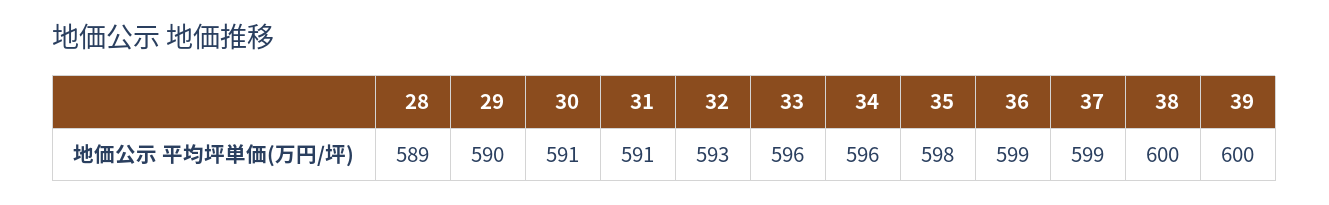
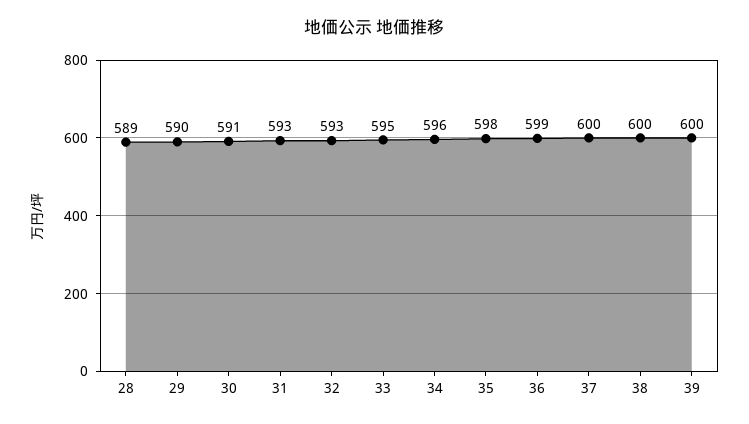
31: 591 -> 593
33: 596 -> 595
37: 599 -> 600

